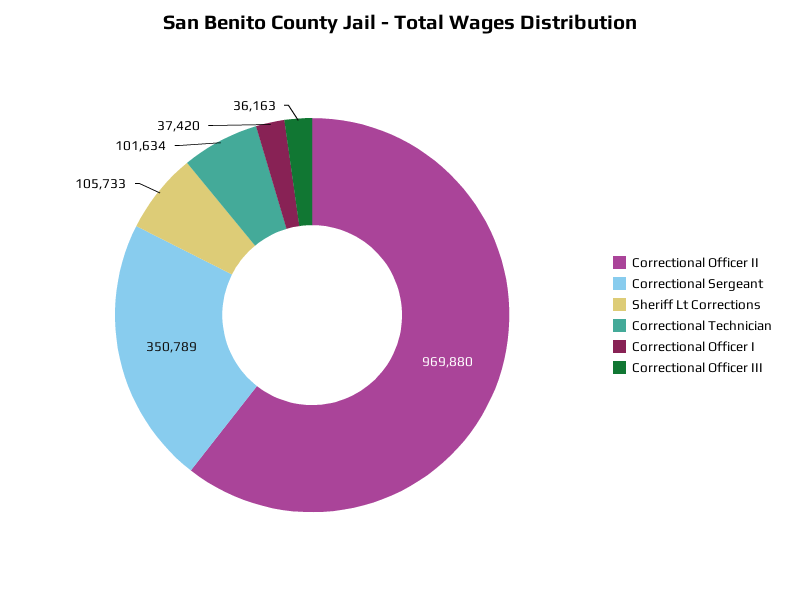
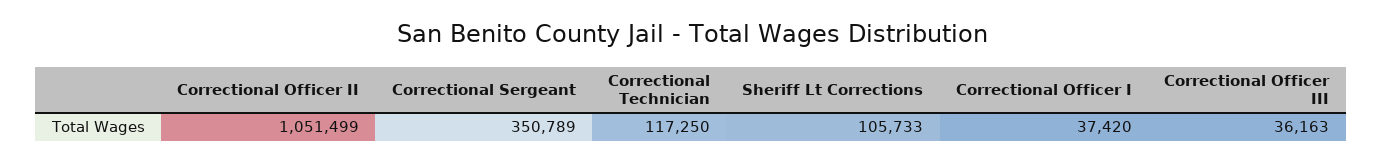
Correctional Officer II: 969880 -> 1051499
Correctional Technician: 101634 -> 117250

